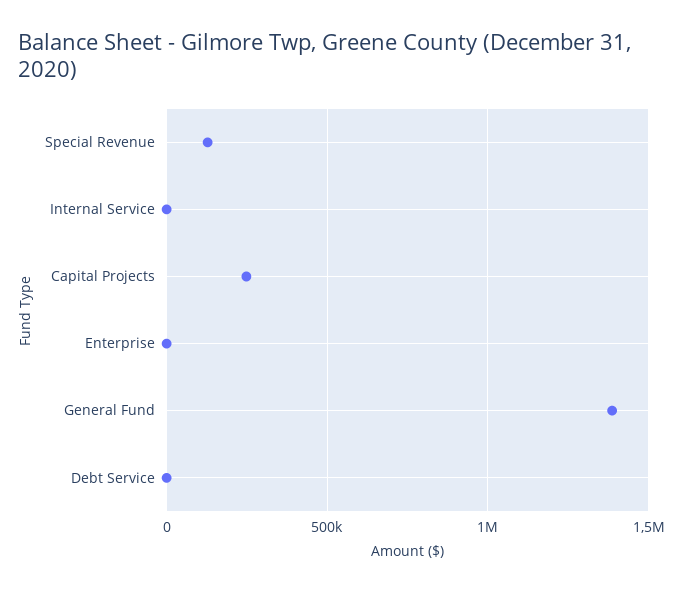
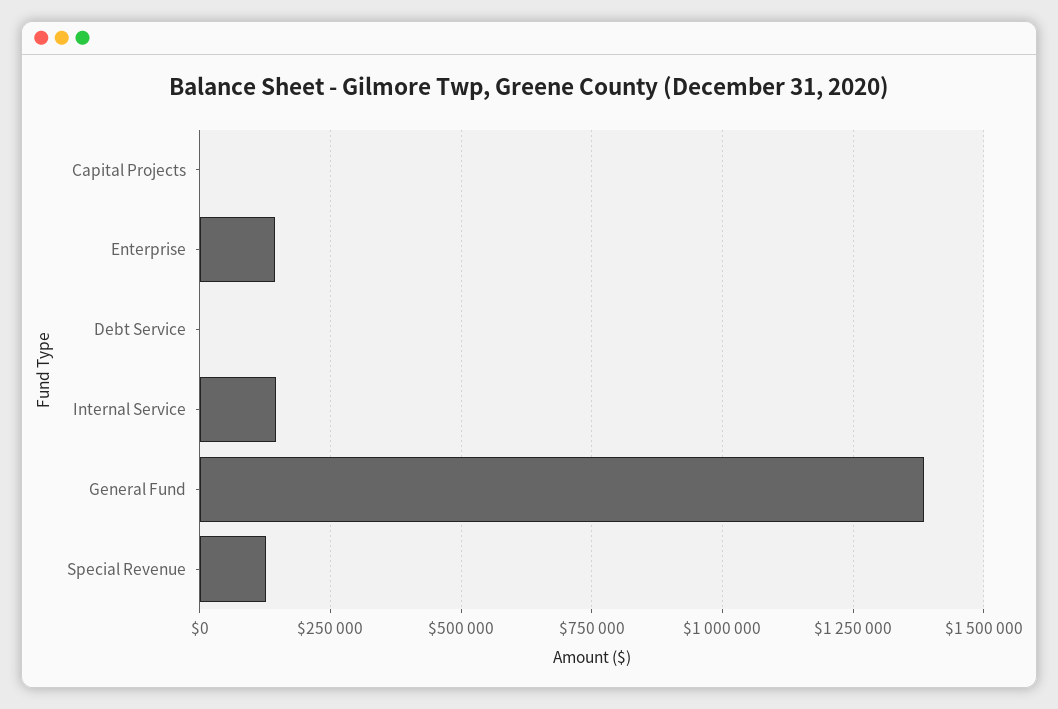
Internal Service: 0 -> 150000
Capital Projects: 250000 -> 0
Enterprise: 0 -> 150000

